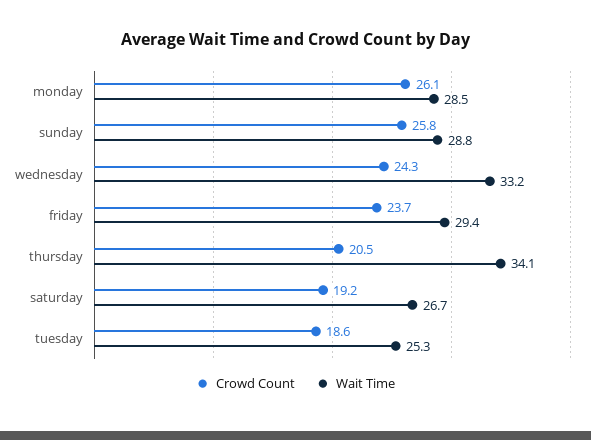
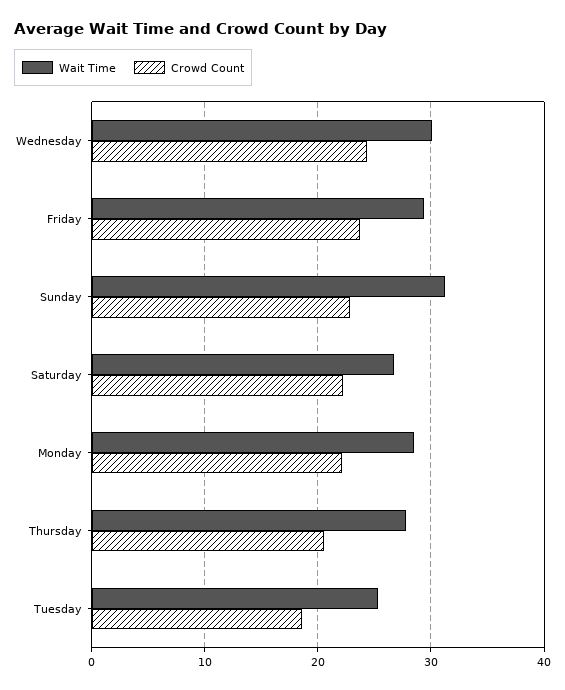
Crowd Count, monday: 26.1 -> 22
Crowd Count, sunday: 25.8 -> 23
Wait Time, sunday: 28.8 -> 31
Wait Time, wednesday: 33.2 -> 30
Wait Time, thursday: 34.1 -> 28
Crowd Count, saturday: 19.2 -> 22

